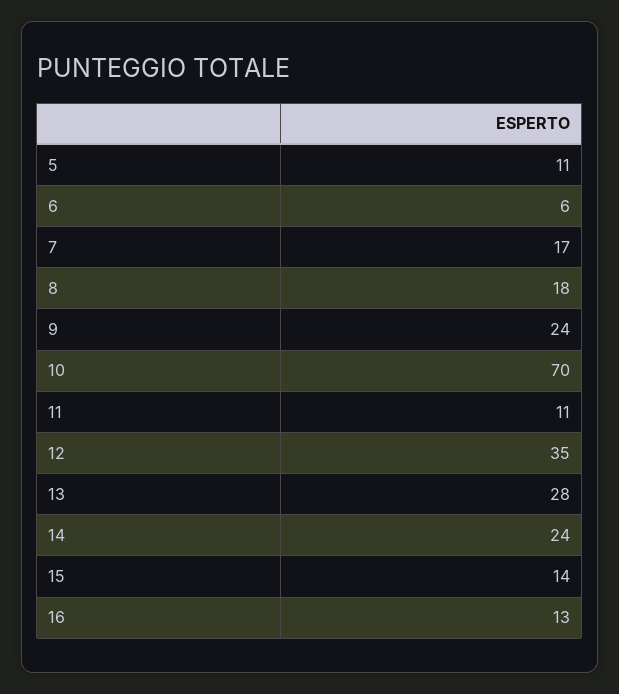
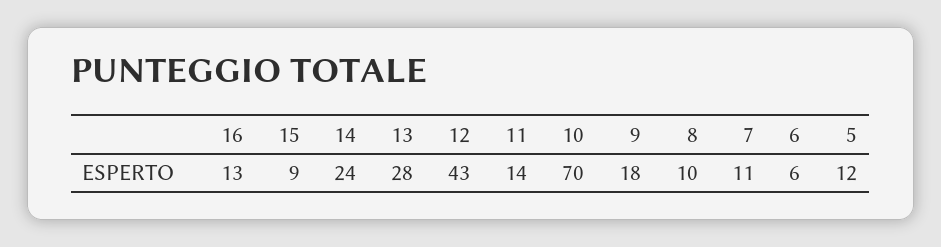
5: 11 -> 12
7: 17 -> 11
8: 18 -> 10
9: 24 -> 18
11: 11 -> 14
12: 35 -> 43
15: 14 -> 9

